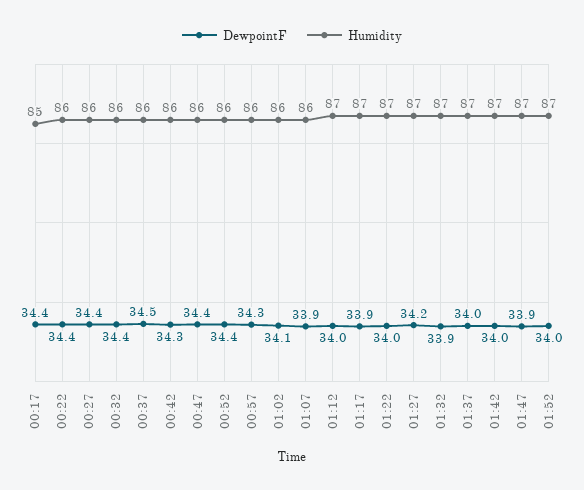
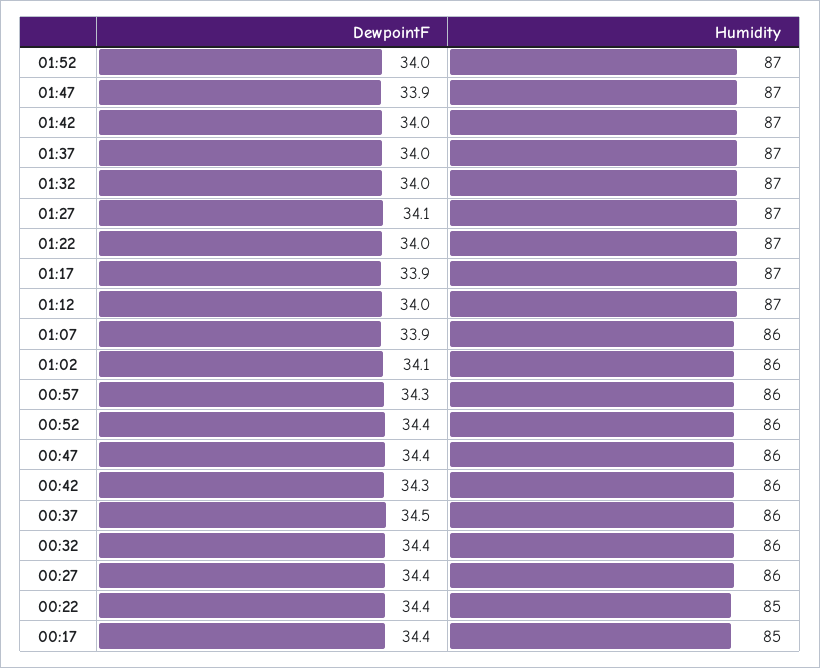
Humidity, 00:22: 86 -> 85
DewpointF, 01:27: 34.2 -> 34.1
DewpointF, 01:32: 33.9 -> 34

